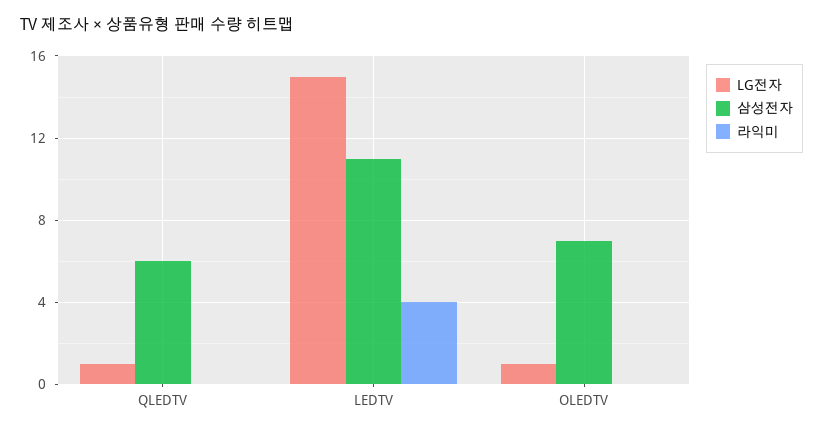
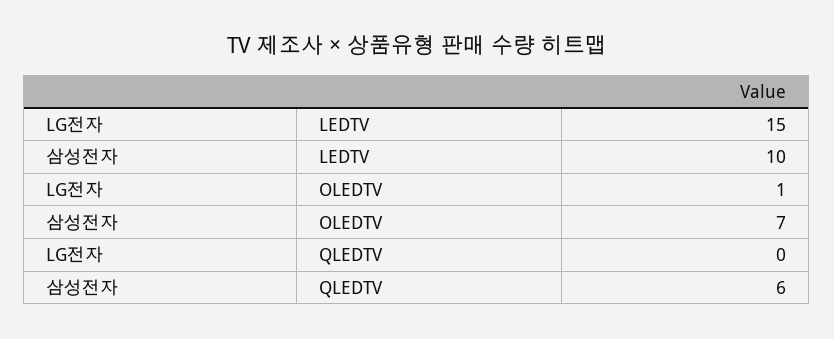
LG전자, QLEDTV: 1 -> 0
라익미, QLEDTV: 0 -> none
삼성전자, LEDTV: 11 -> 10
라익미, LEDTV: 4 -> none
라익미, OLEDTV: 0 -> none

